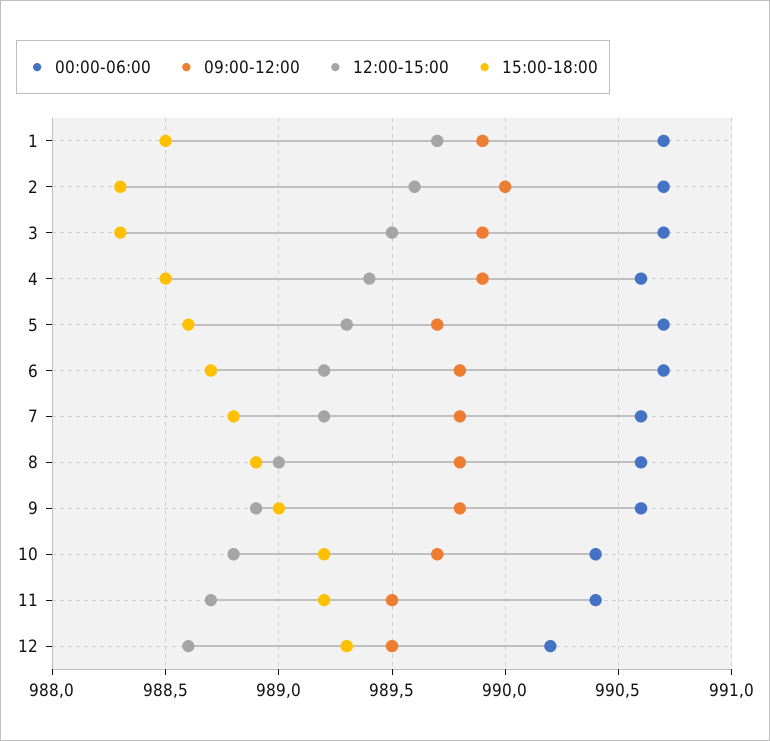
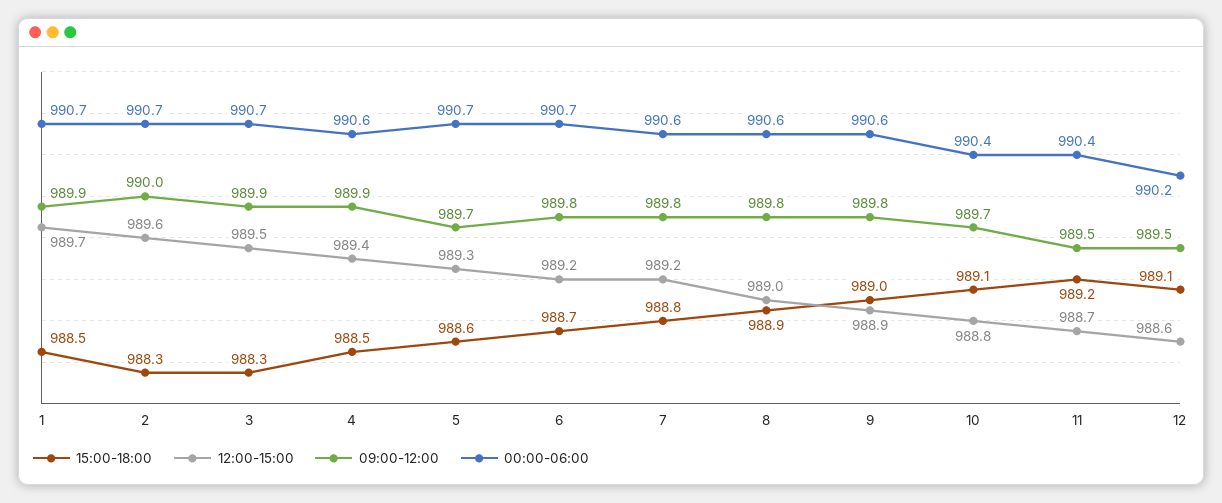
15:00-18:00, 10: 989.2 -> 989.1
15:00-18:00, 12: 989.3 -> 989.1

